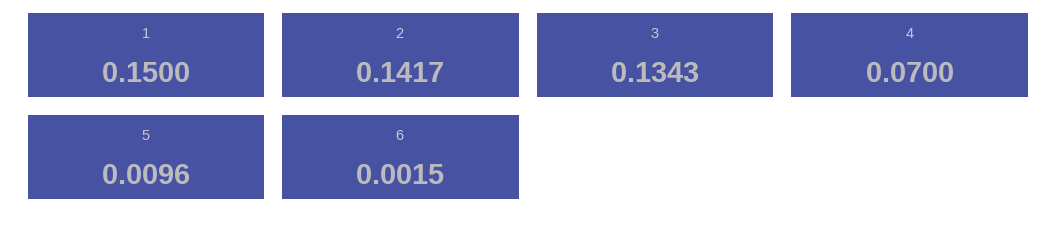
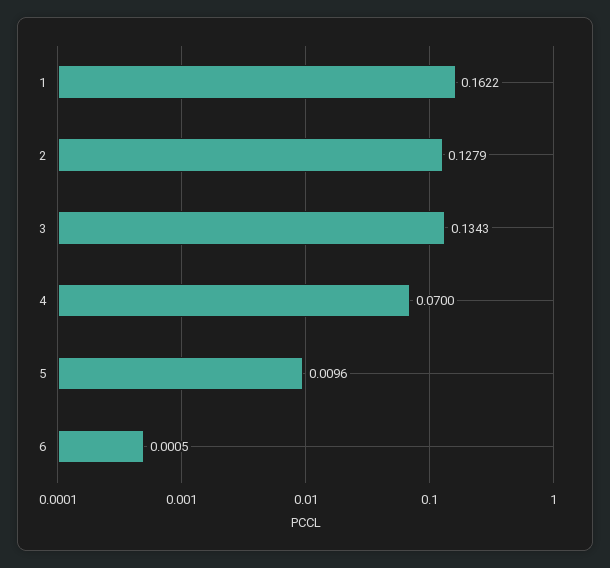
1: 0.15 -> 0.1622
2: 0.1417 -> 0.1279
6: 0.0015 -> 0.0005

